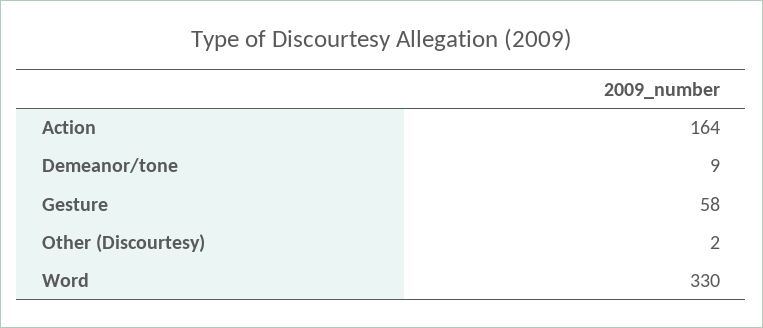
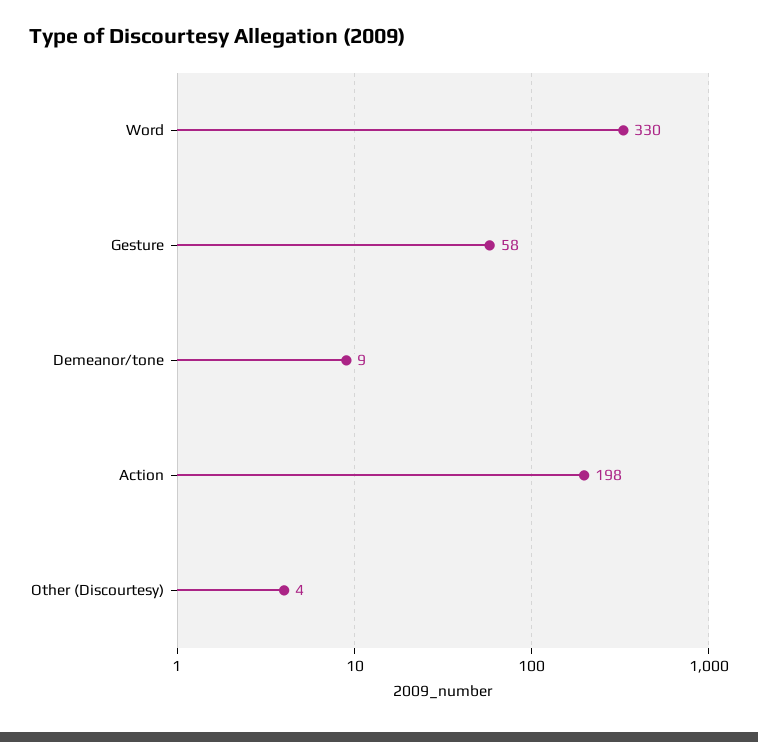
Action: 164 -> 198
Other (Discourtesy): 2 -> 4

